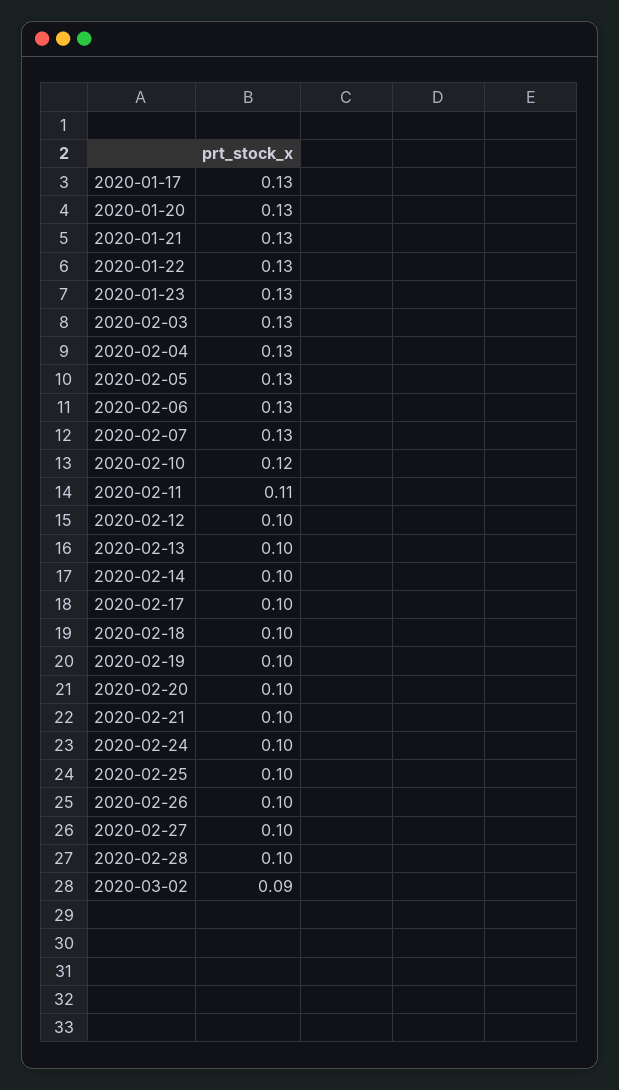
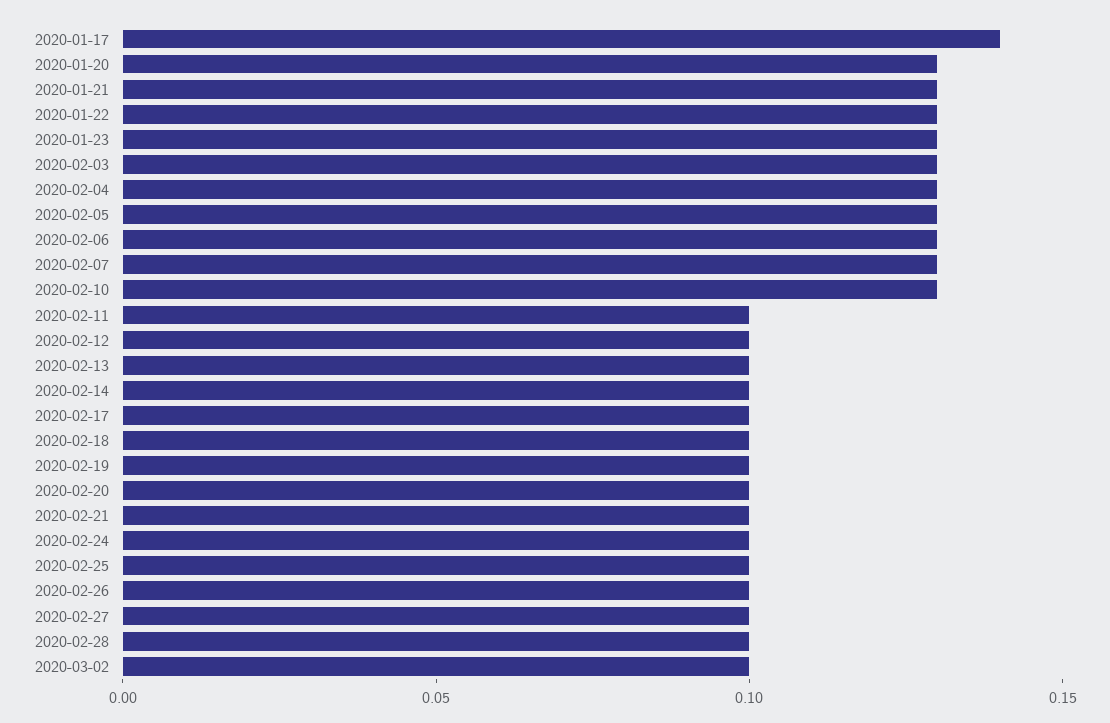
2020-01-17: 0.13 -> 0.14
2020-02-10: 0.12 -> 0.13
2020-02-11: 0.11 -> 0.1
2020-03-02: 0.09 -> 0.1

